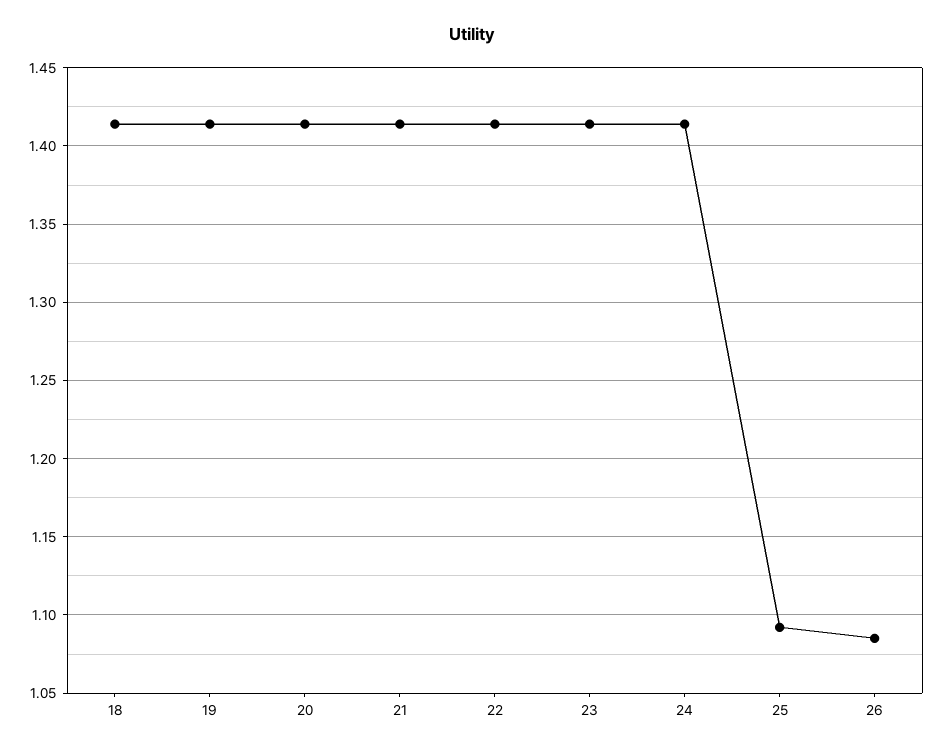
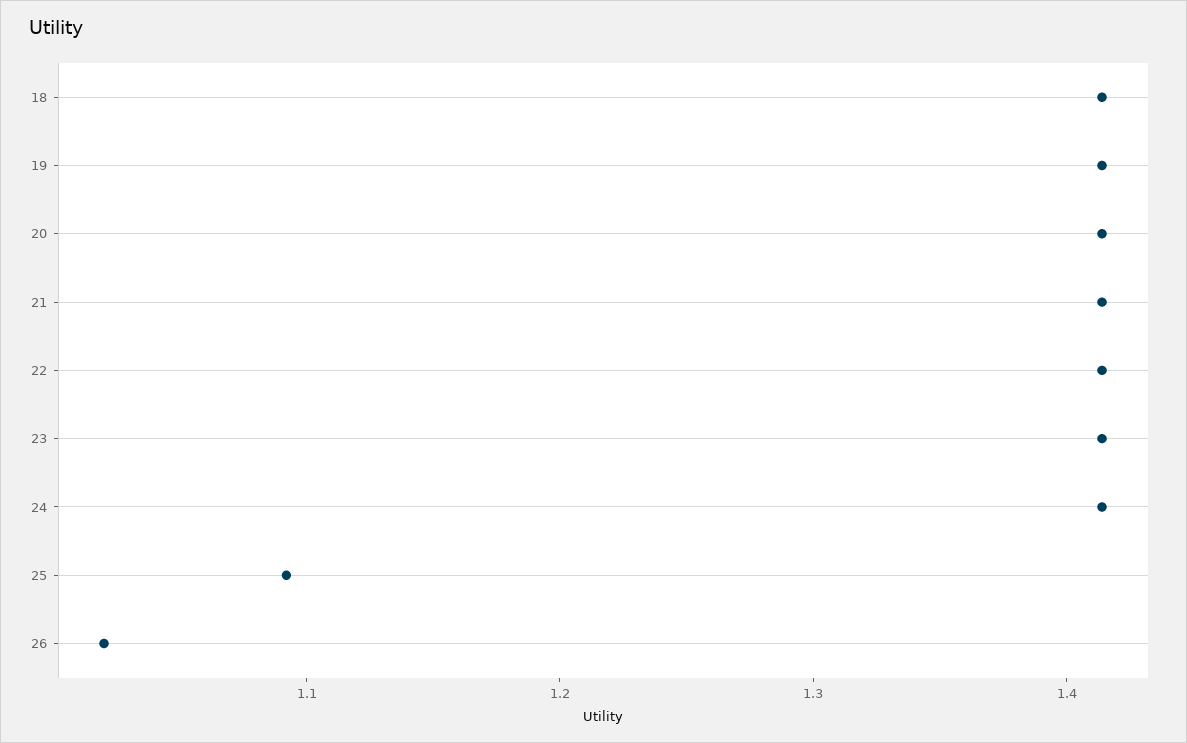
26: 1.085 -> 1.02

